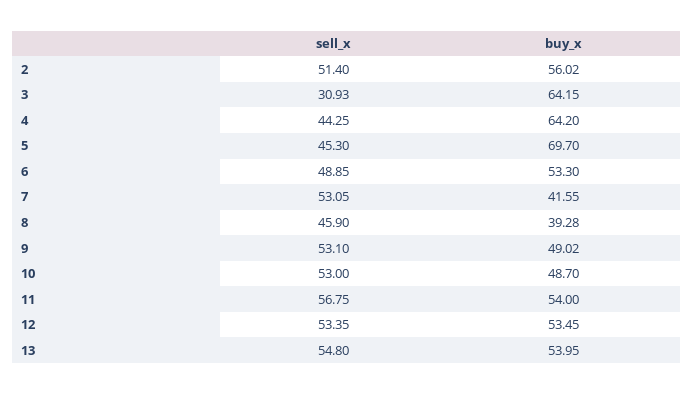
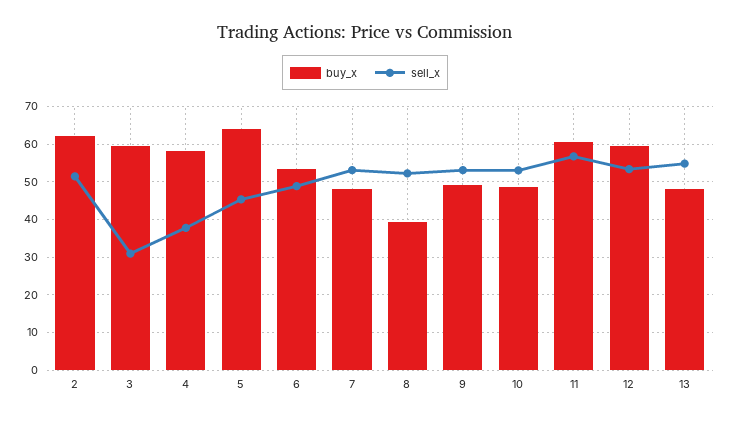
buy_x, 2: 56.02 -> 62
buy_x, 3: 64.15 -> 60
sell_x, 4: 44.25 -> 38
buy_x, 4: 64.2 -> 58
buy_x, 5: 69.7 -> 64
buy_x, 7: 41.55 -> 48
sell_x, 8: 45.9 -> 52
buy_x, 11: 54 -> 60
buy_x, 12: 53.45 -> 60
buy_x, 13: 53.95 -> 48

